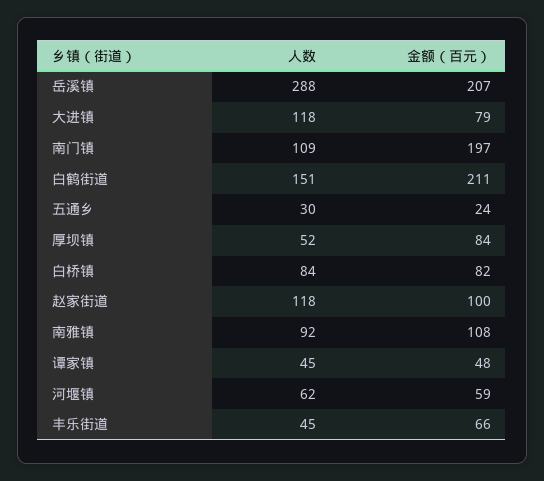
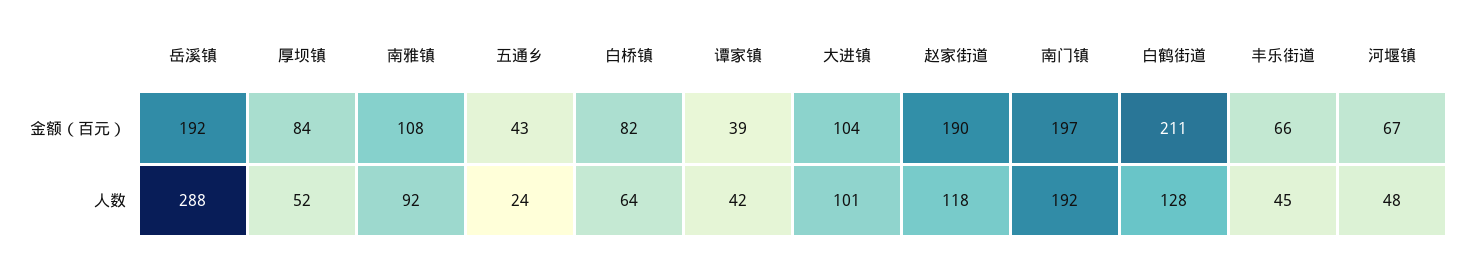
金额（百元）, 岳溪镇: 207 -> 192
人数, 大进镇: 118 -> 101
金额（百元）, 大进镇: 79 -> 104
人数, 南门镇: 109 -> 192
人数, 白鹤街道: 151 -> 128
人数, 五通乡: 30 -> 24
金额（百元）, 五通乡: 24 -> 43
人数, 白桥镇: 84 -> 64
金额（百元）, 赵家街道: 100 -> 190
人数, 谭家镇: 45 -> 42
金额（百元）, 谭家镇: 48 -> 39
人数, 河堰镇: 62 -> 48
金额（百元）, 河堰镇: 59 -> 67

